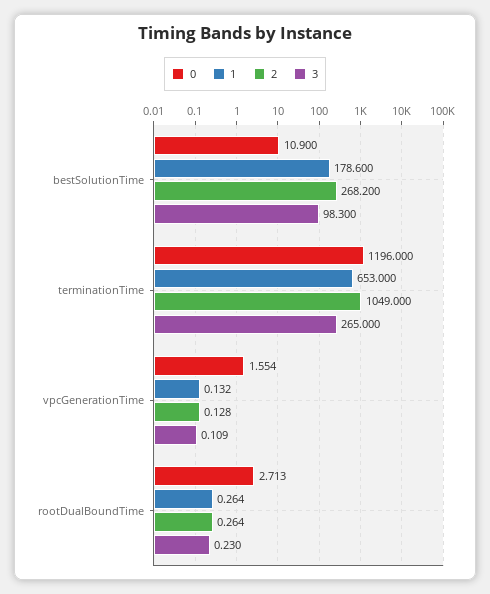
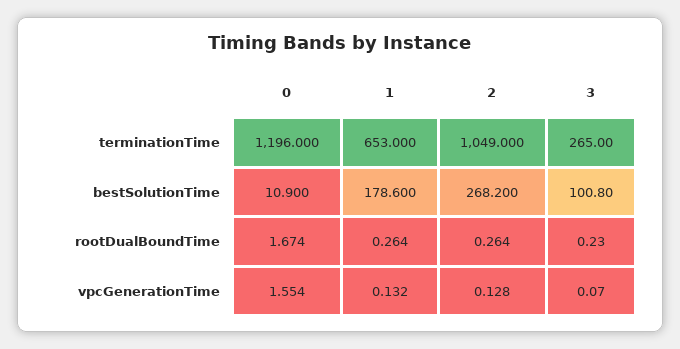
3, bestSolutionTime: 98.3 -> 100.8
3, vpcGenerationTime: 0.109 -> 0.07
0, rootDualBoundTime: 2.713 -> 1.674

